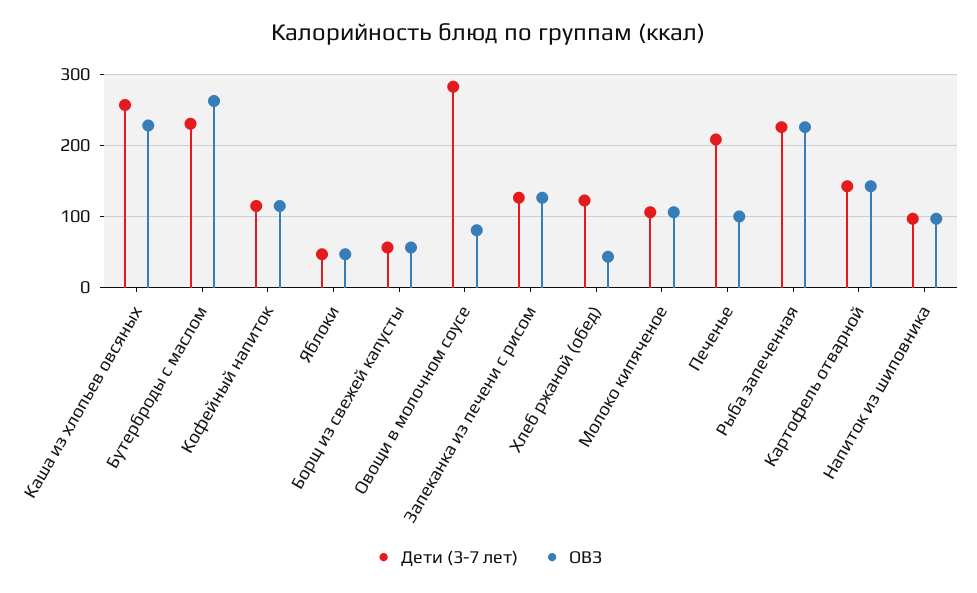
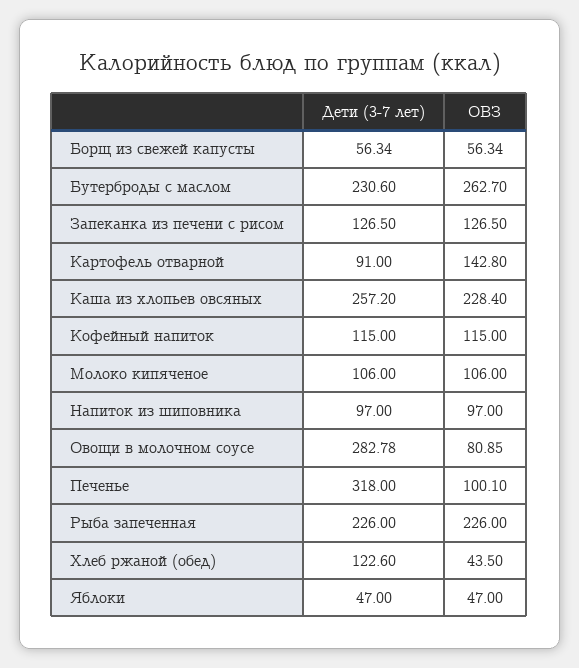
Дети (3-7 лет), Печенье: 210 -> 318
Дети (3-7 лет), Картофель отварной: 140 -> 91

